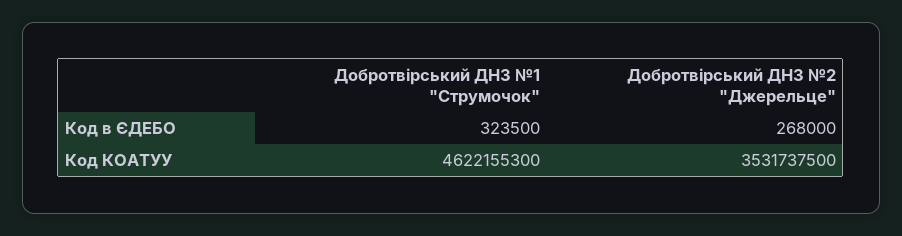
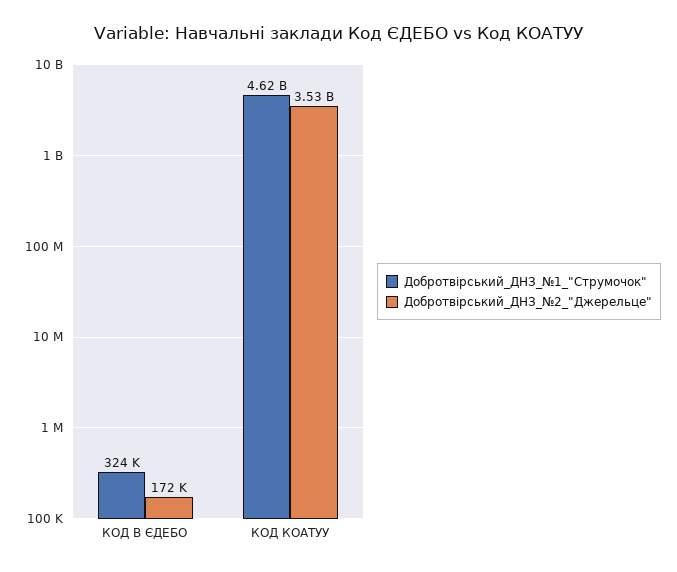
Добротвірський ДНЗ №2 "Джерельце", Код в ЄДЕБО: 268000 -> 172000

